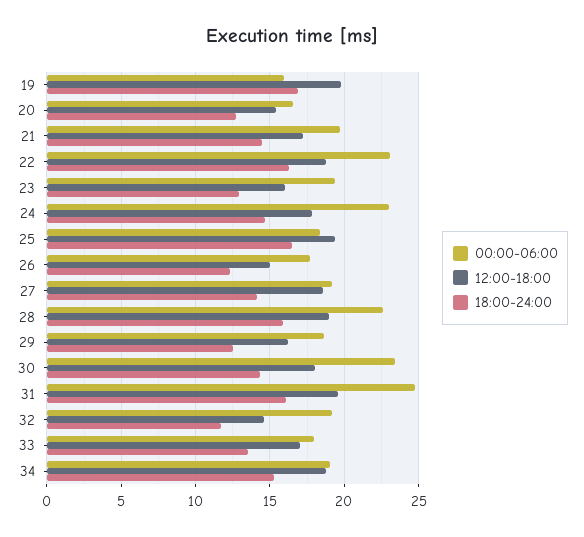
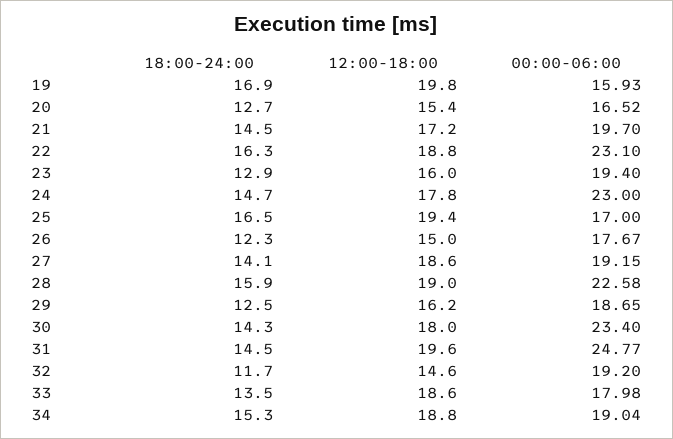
00:00-06:00, 25: 18.5 -> 17
18:00-24:00, 31: 16 -> 14.5
12:00-18:00, 33: 17 -> 18.6

